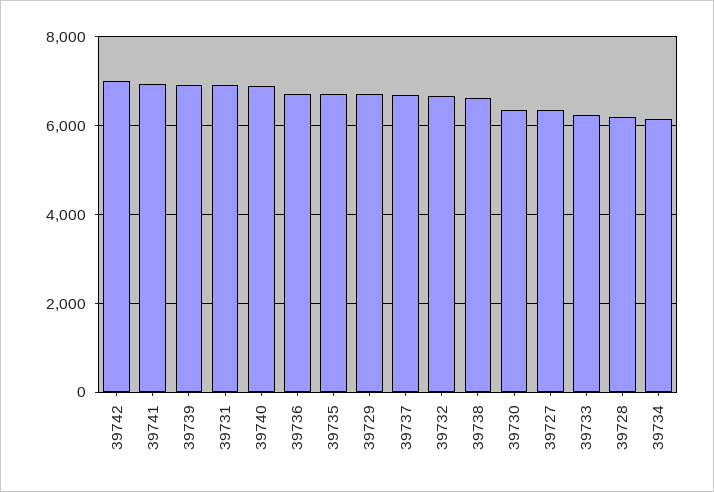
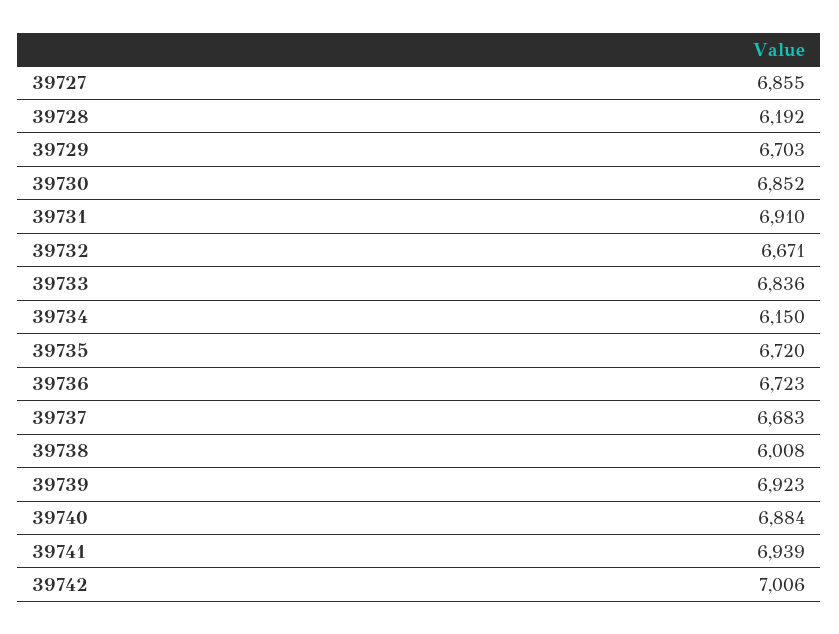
39738: 6600 -> 6008
39730: 6400 -> 6852
39727: 6400 -> 6855
39733: 6200 -> 6836

